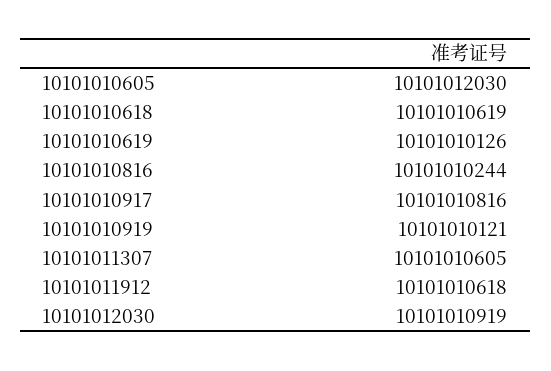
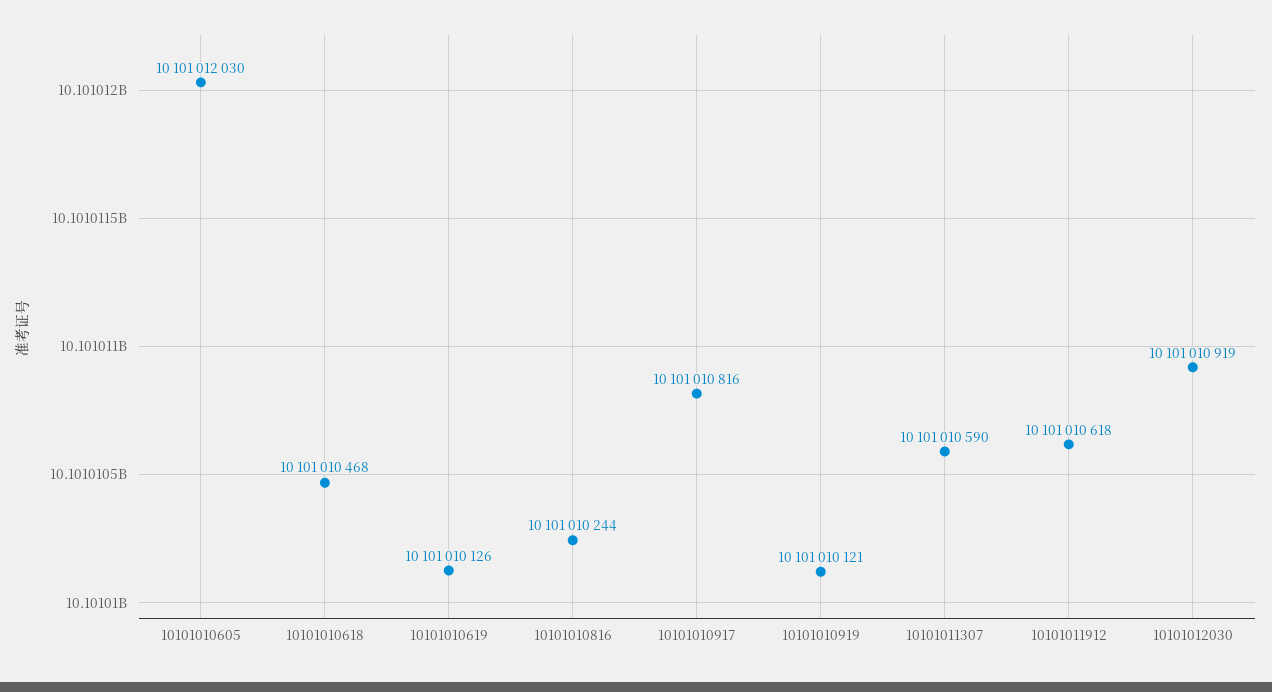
10101010618: 10101010619 -> 10101010468
10101011307: 10101010605 -> 10101010590

